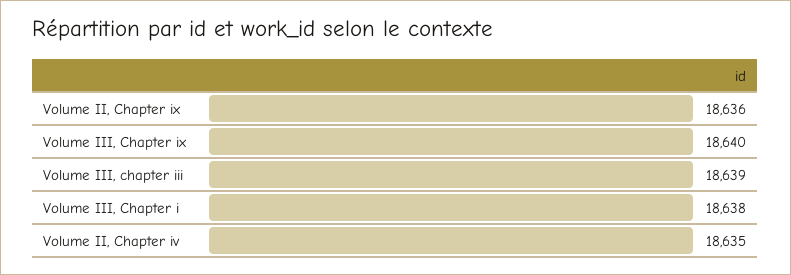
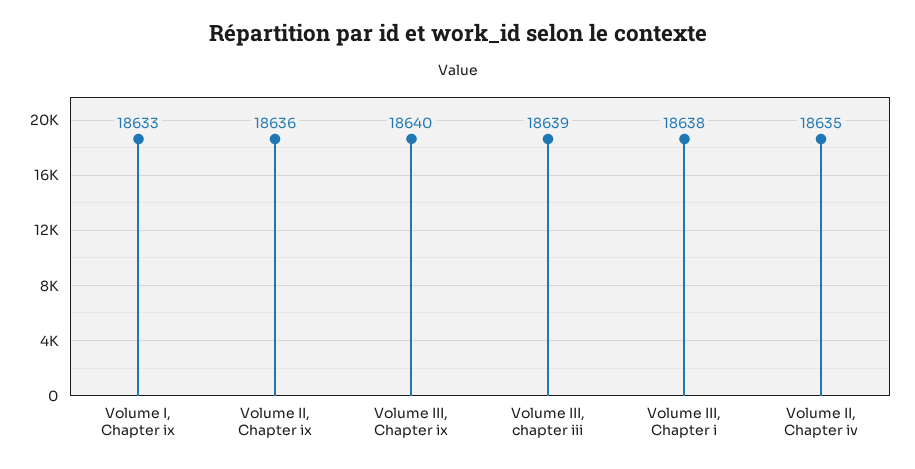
Volume I, Chapter ix: none -> 18633

